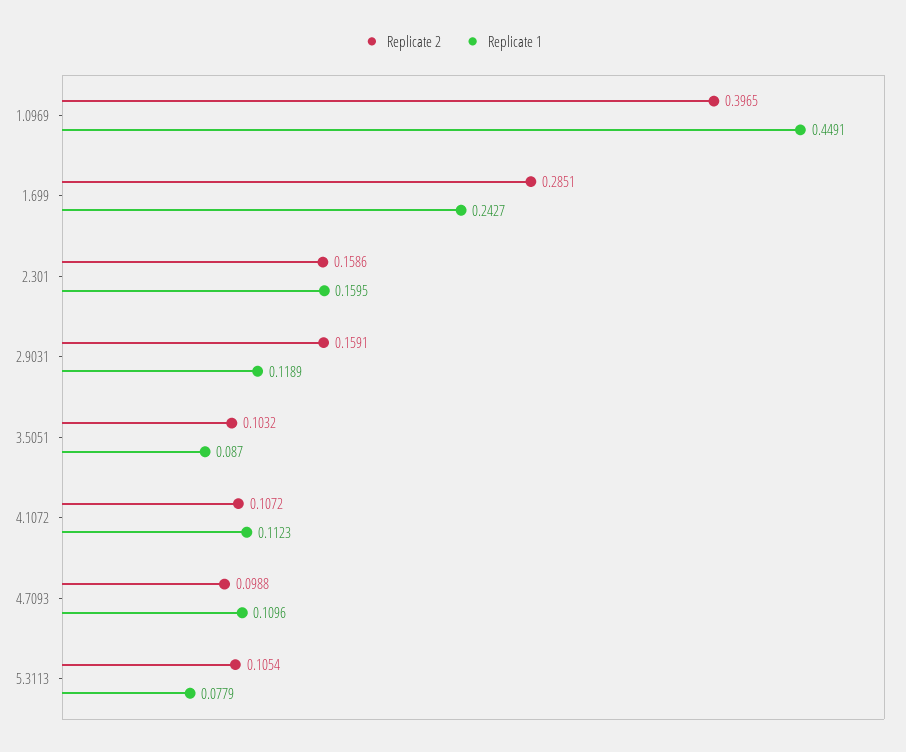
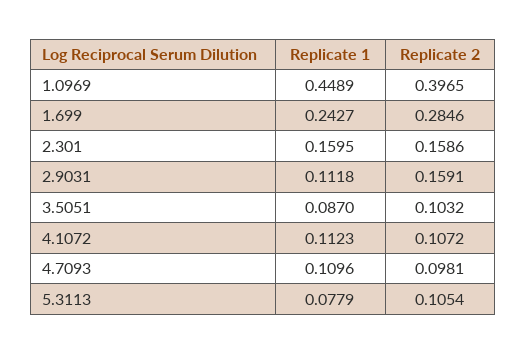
Replicate 1, 1.0969: 0.4491 -> 0.4489
Replicate 2, 1.699: 0.2851 -> 0.2846
Replicate 1, 2.9031: 0.1189 -> 0.1118
Replicate 2, 4.7093: 0.0988 -> 0.0981

